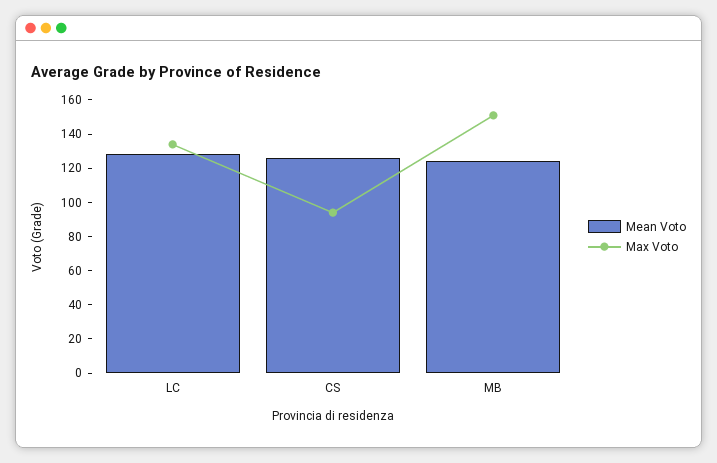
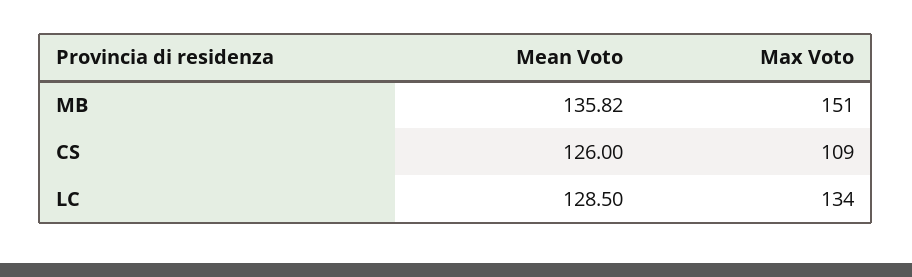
Max Voto, CS: 95 -> 109
Mean Voto, MB: 125 -> 135.82

